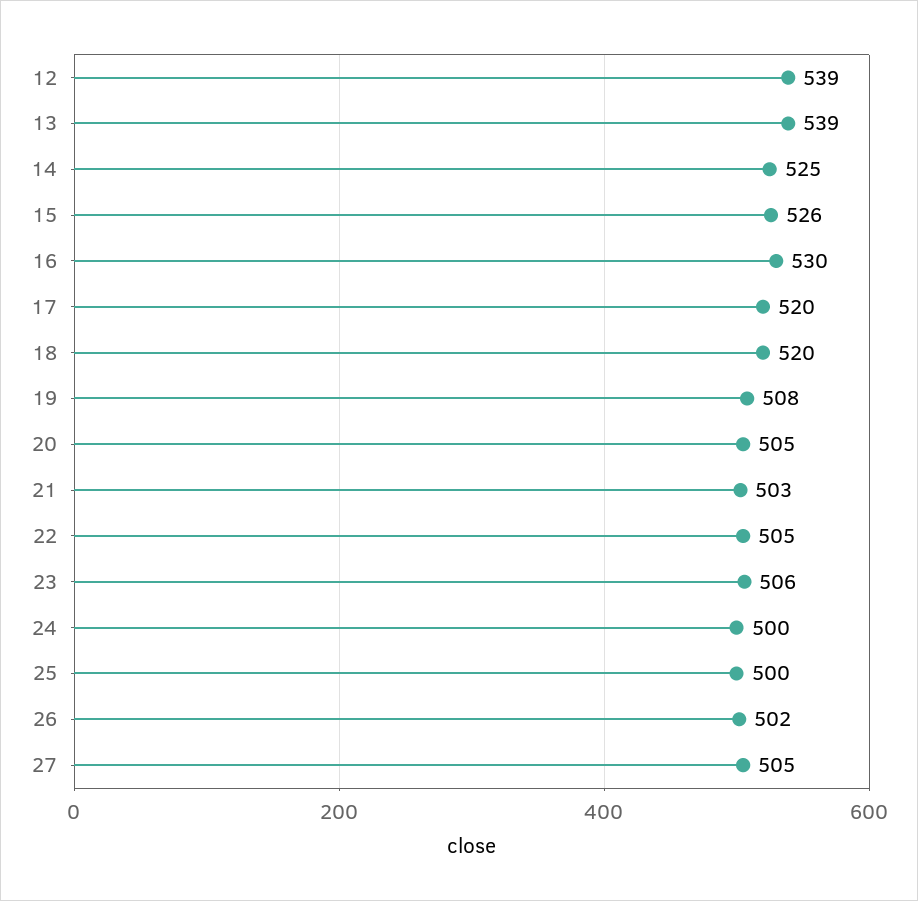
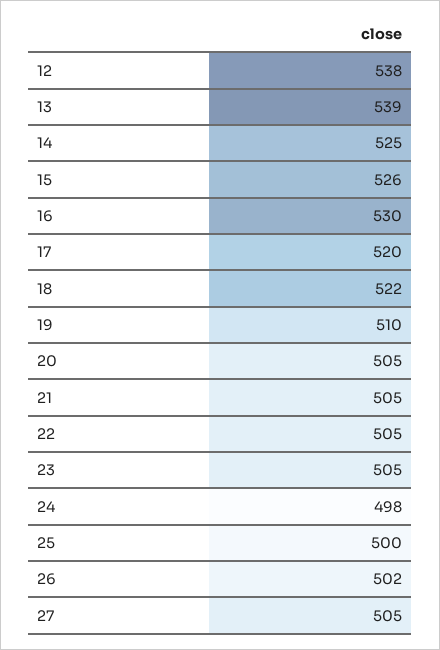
12: 539 -> 538
18: 520 -> 522
19: 508 -> 510
21: 503 -> 505
23: 506 -> 505
24: 500 -> 498

